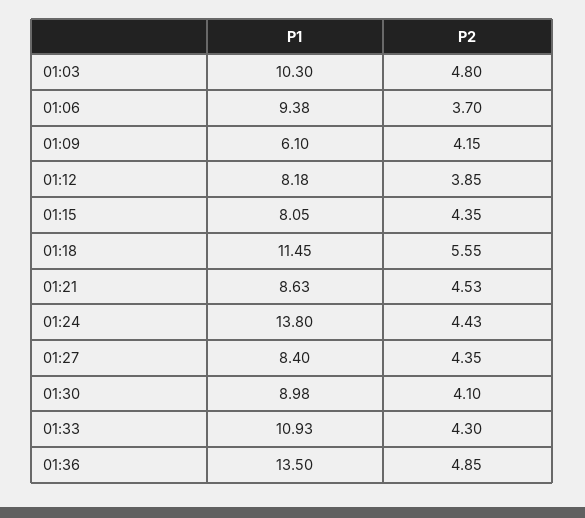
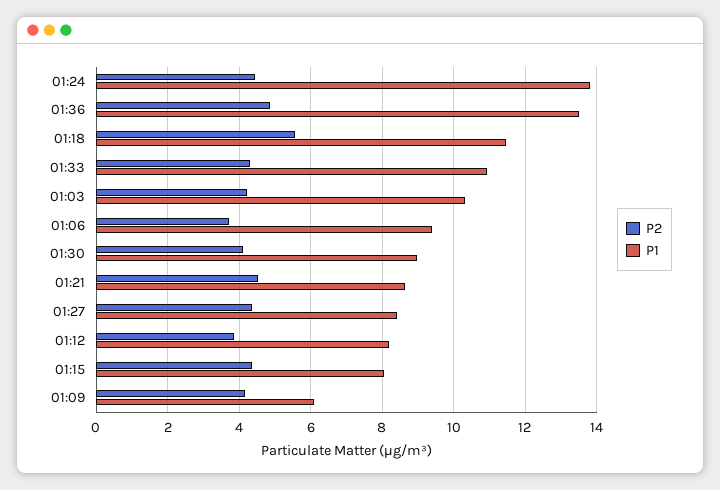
P2, 01:03: 4.8 -> 4.2

